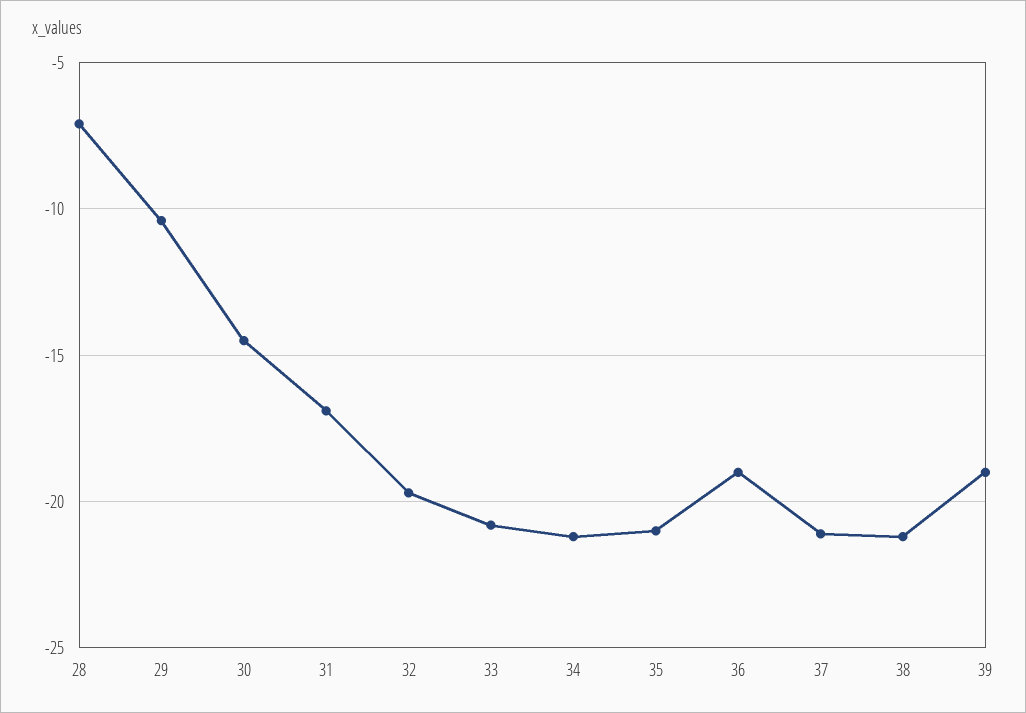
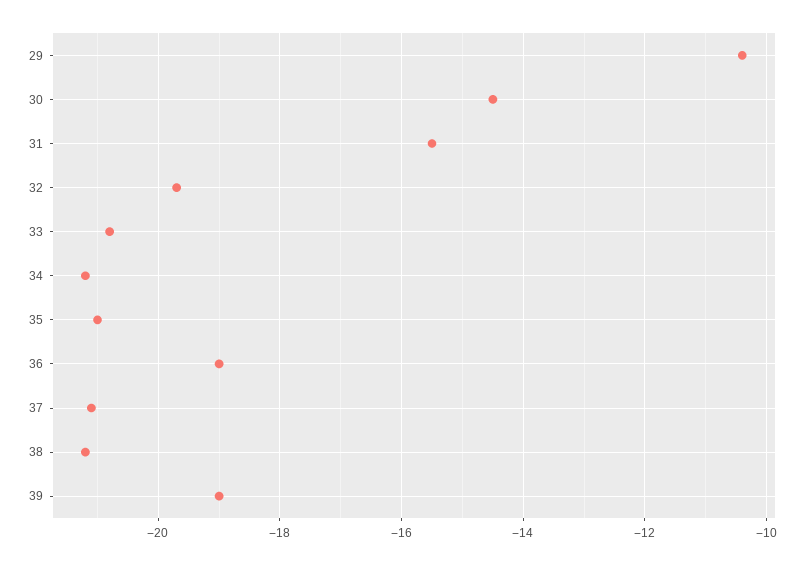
28: -7 -> none
31: -17 -> -15.5

